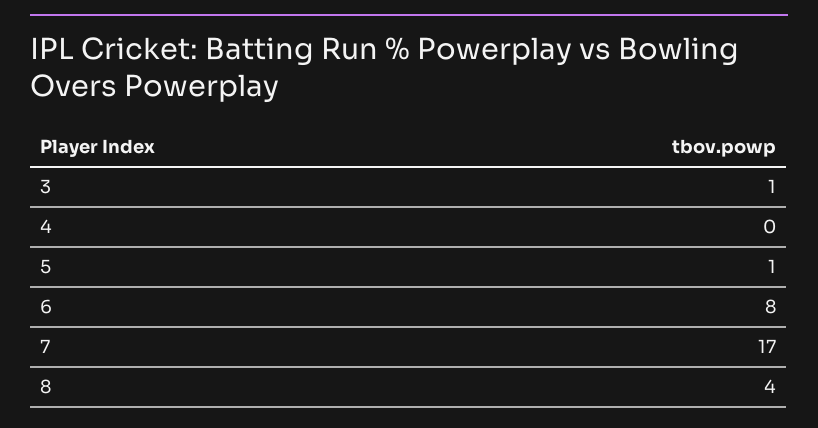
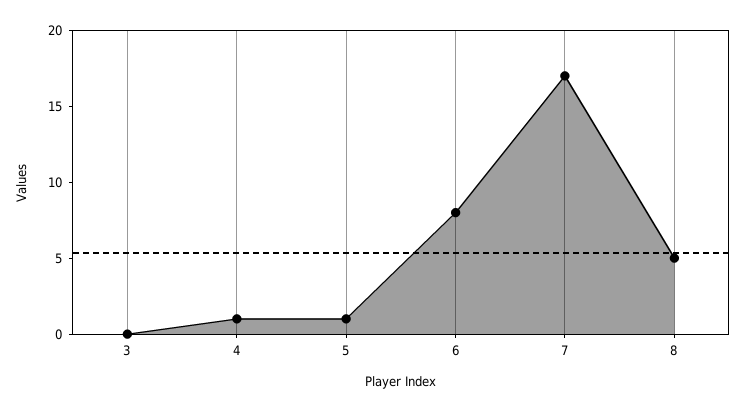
3: 1 -> 0
4: 0 -> 1
8: 4 -> 5

